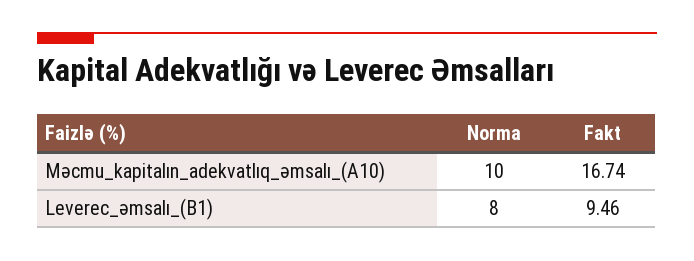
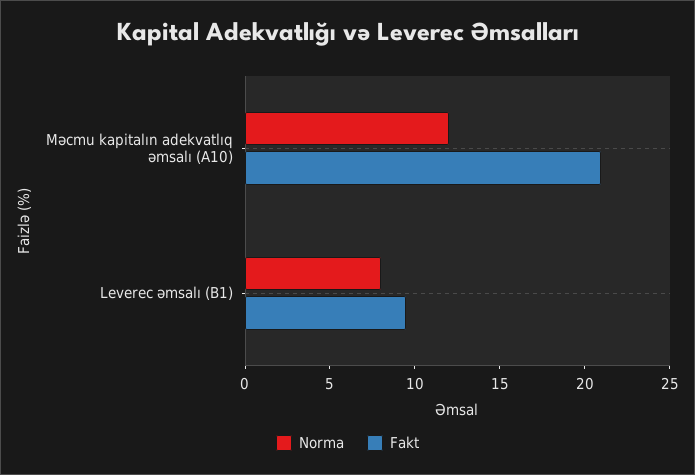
Norma, Məcmu_kapitalın_adekvatlıq_əmsalı_(A10): 10 -> 12
Fakt, Məcmu_kapitalın_adekvatlıq_əmsalı_(A10): 16.74 -> 21

